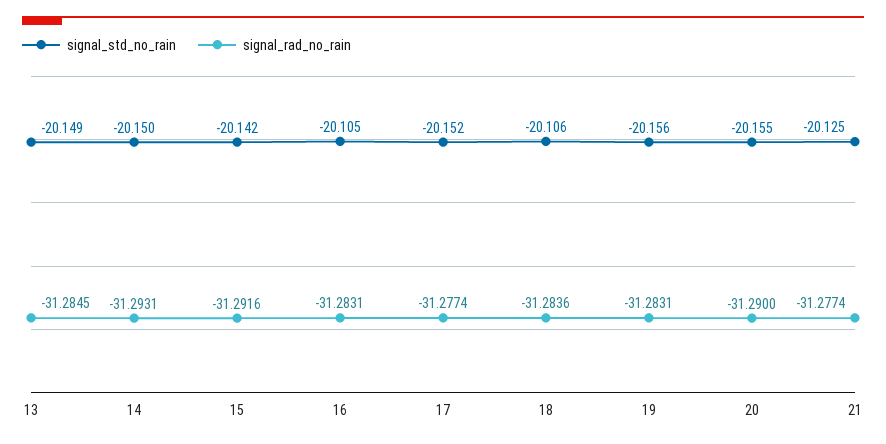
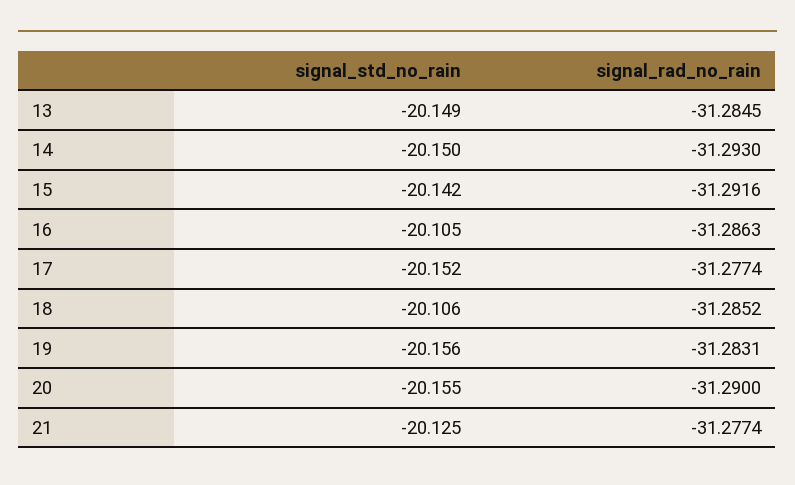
signal_rad_no_rain, 14: -31.2931 -> -31.293
signal_rad_no_rain, 16: -31.2831 -> -31.2863
signal_rad_no_rain, 18: -31.2836 -> -31.2852

